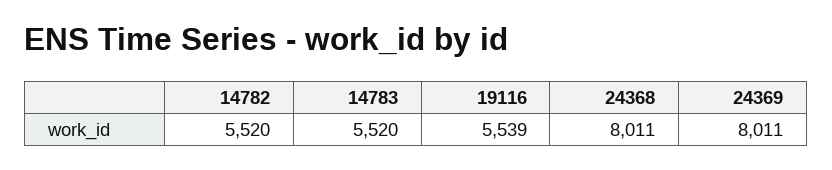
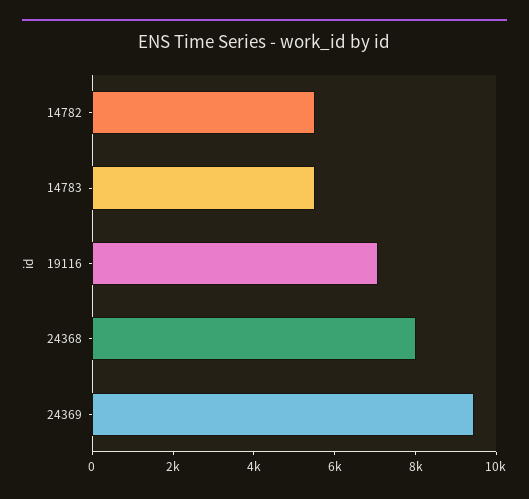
19116: 5539 -> 7000
24369: 8011 -> 9500

